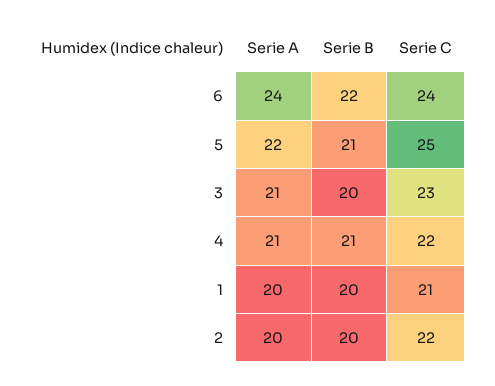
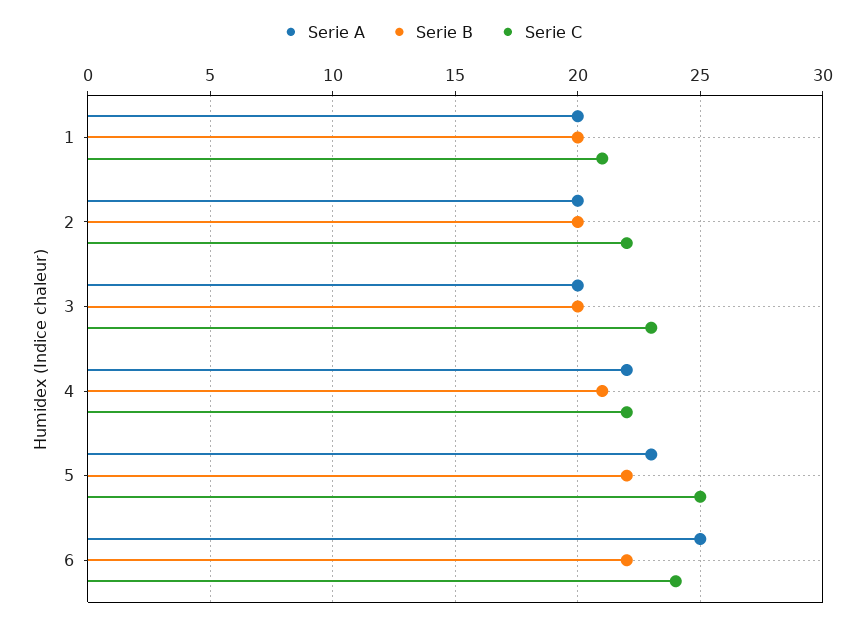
Serie A, 6: 24 -> 25
Serie A, 5: 22 -> 23
Serie B, 5: 21 -> 22
Serie A, 3: 21 -> 20
Serie A, 4: 21 -> 22

